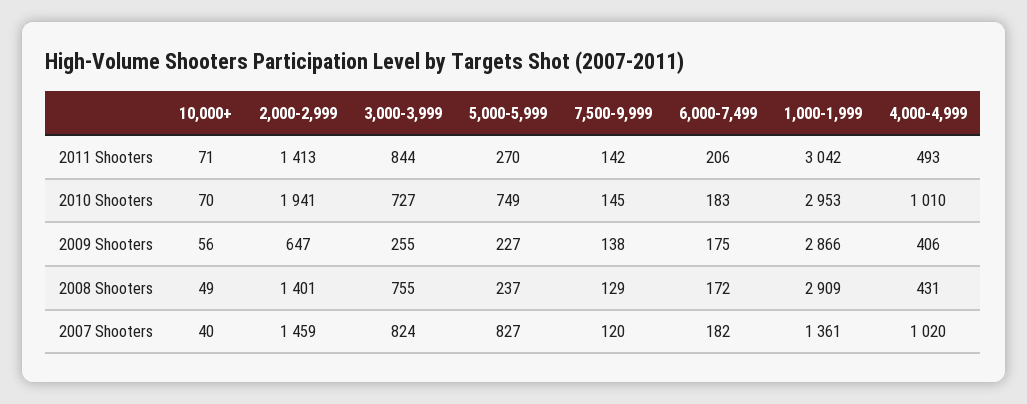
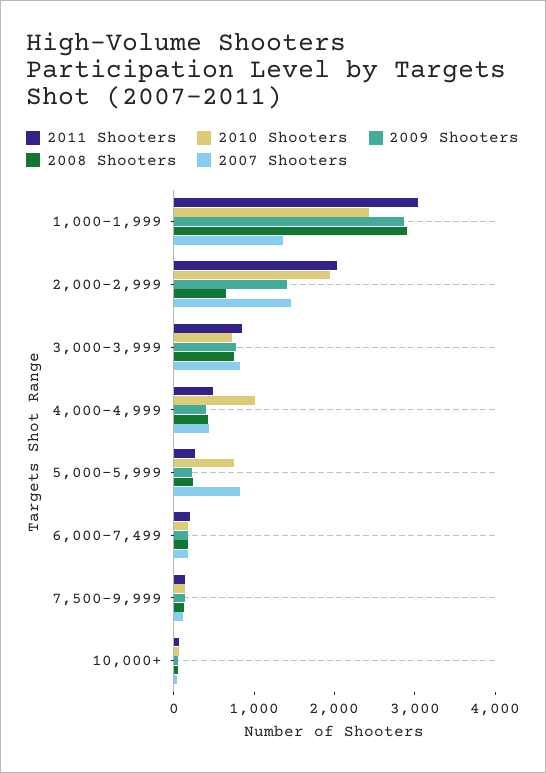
2011 Shooters, 2,000-2,999: 1413 -> 2000
2010 Shooters, 1,000-1,999: 2953 -> 2400
2009 Shooters, 2,000-2,999: 647 -> 1400
2009 Shooters, 3,000-3,999: 255 -> 800
2008 Shooters, 2,000-2,999: 1401 -> 600
2007 Shooters, 4,000-4,999: 1020 -> 400

